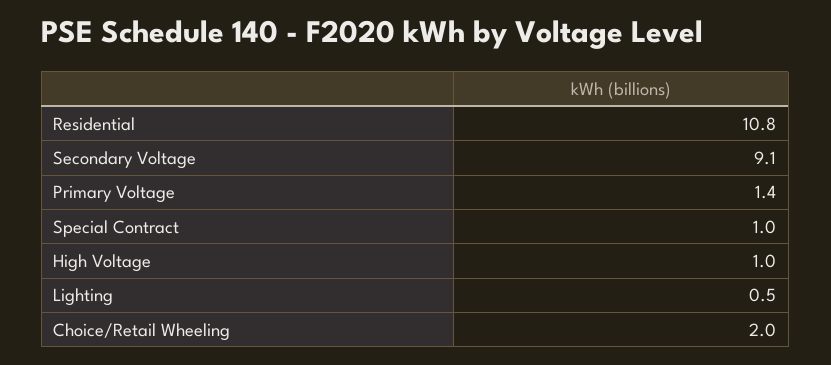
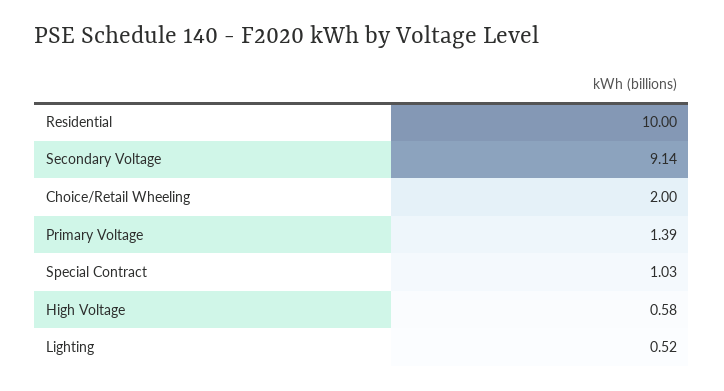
Residential: 10.8 -> 10
High Voltage: 1 -> 0.58

